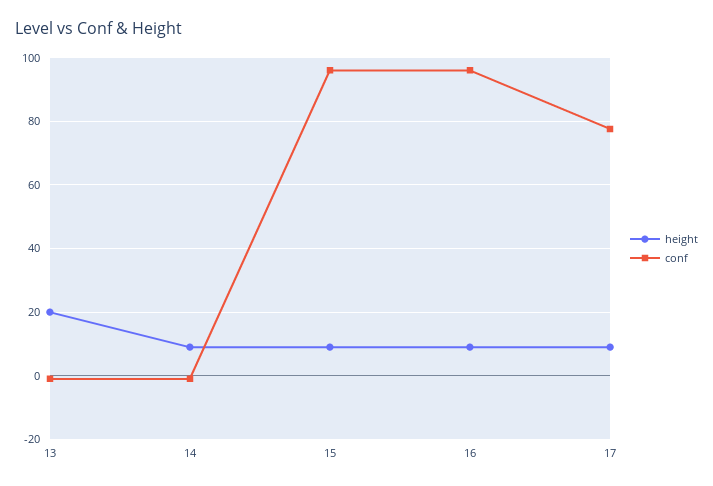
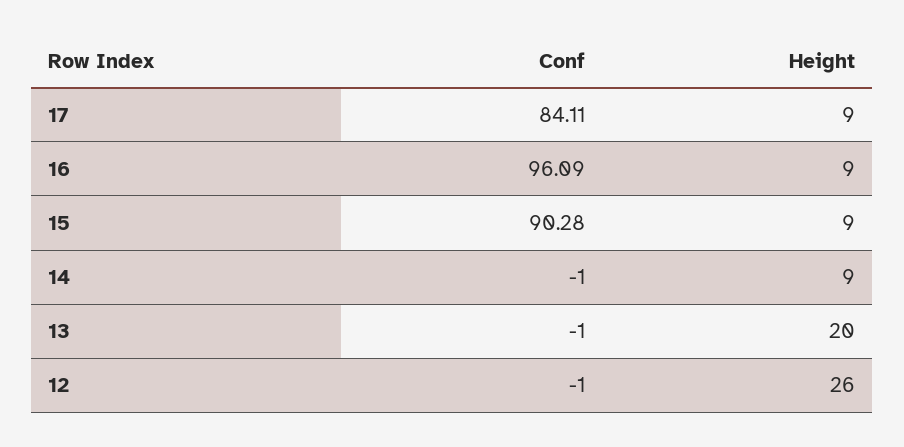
conf, 15: 96 -> 90.28
conf, 17: 78 -> 84.11
conf, 12: none -> -1
height, 12: none -> 26

